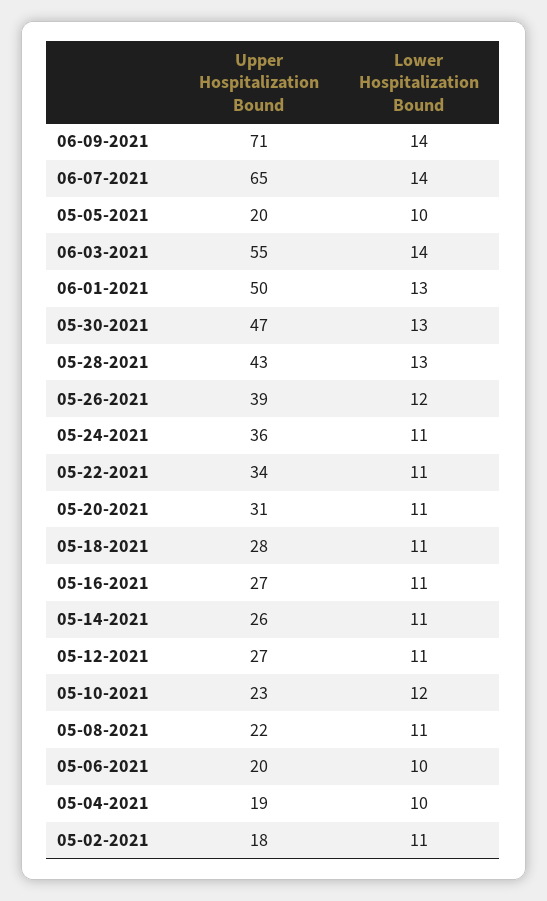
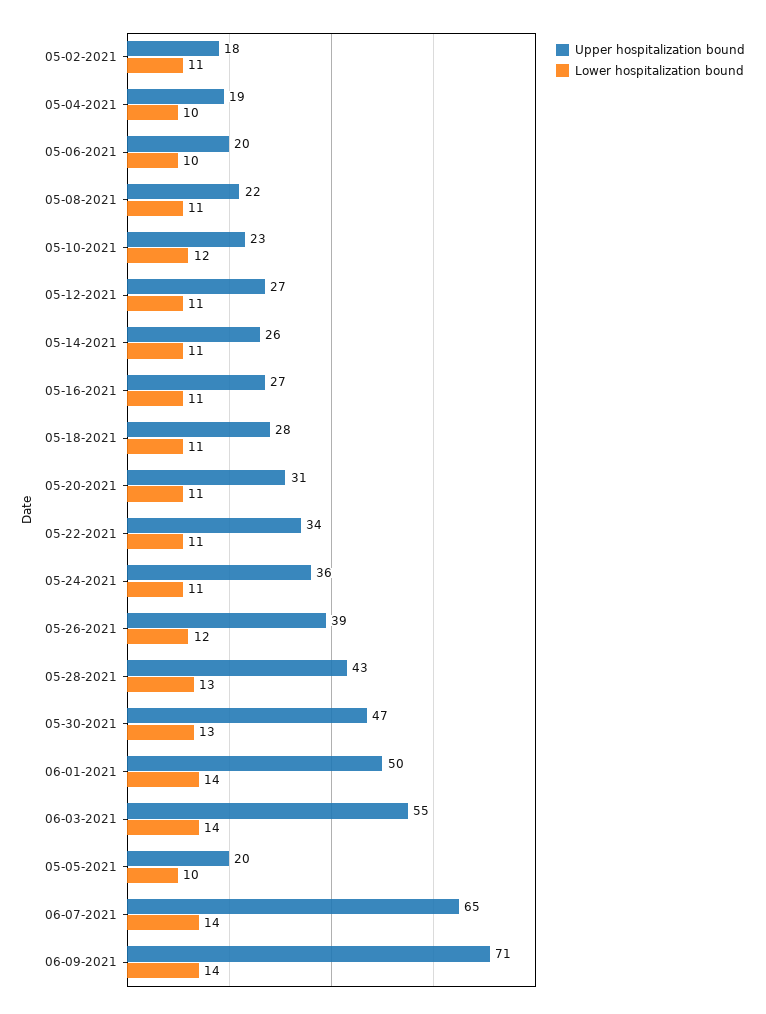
Lower Hospitalization Bound, 06-01-2021: 13 -> 14

